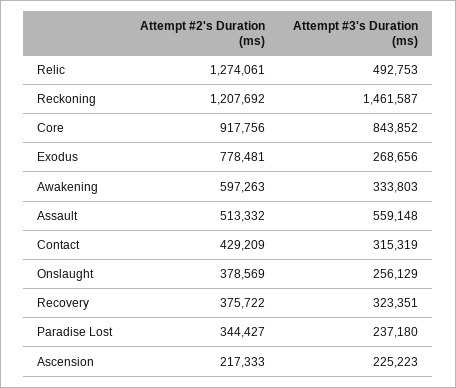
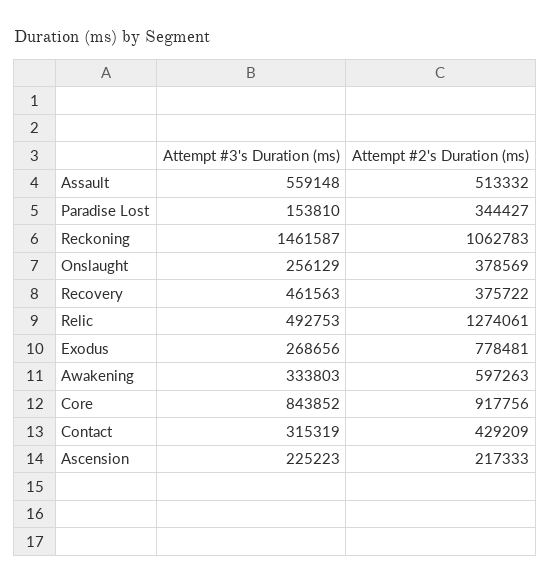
Attempt #2's Duration (ms), Reckoning: 1207692 -> 1062783
Attempt #3's Duration (ms), Recovery: 323351 -> 461563
Attempt #3's Duration (ms), Paradise Lost: 237180 -> 153810

